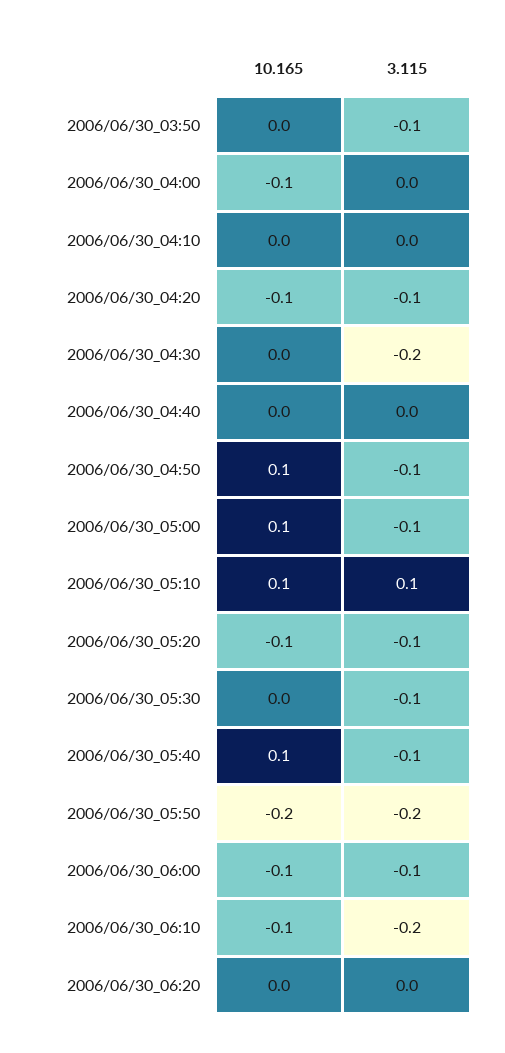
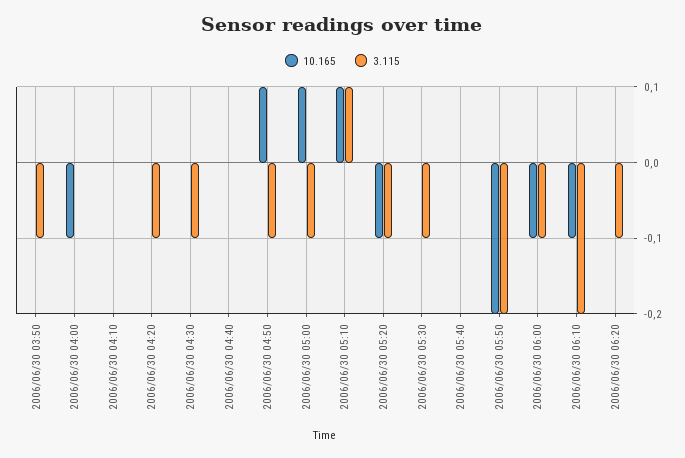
10.165, 2006/06/30_04:20: -0.1 -> 0
3.115, 2006/06/30_04:30: -0.2 -> -0.1
10.165, 2006/06/30_05:40: 0.1 -> 0
3.115, 2006/06/30_05:40: -0.1 -> 0
3.115, 2006/06/30_06:20: 0 -> -0.1

